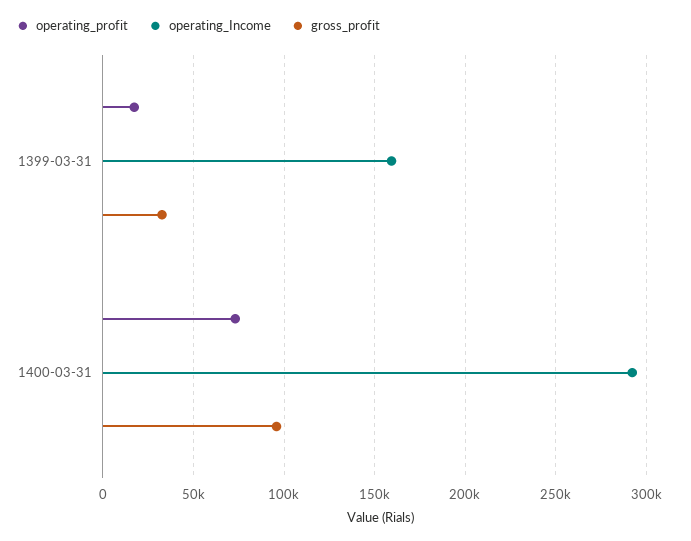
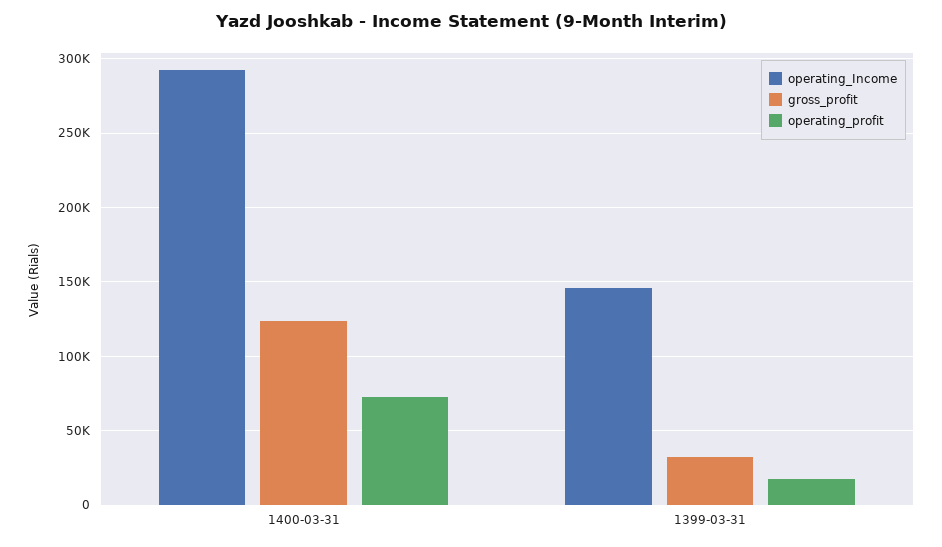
operating_Income, 1399-03-31: 160000 -> 145000
gross_profit, 1400-03-31: 95000 -> 125000

